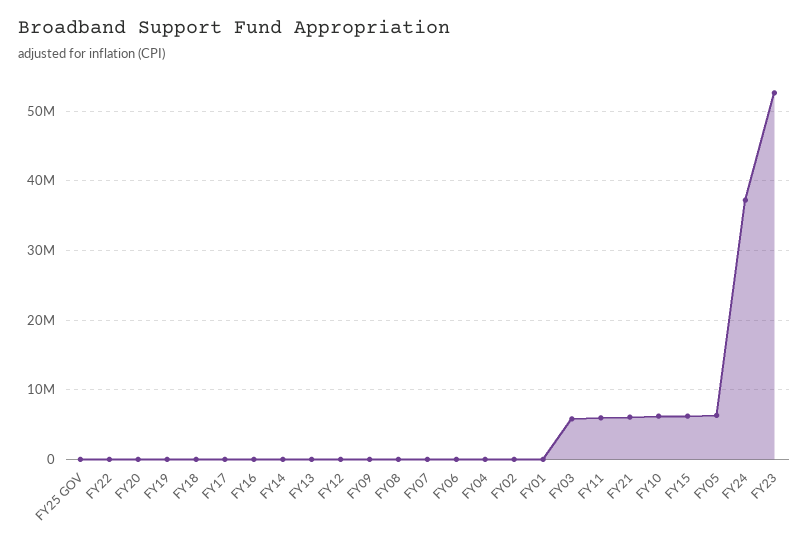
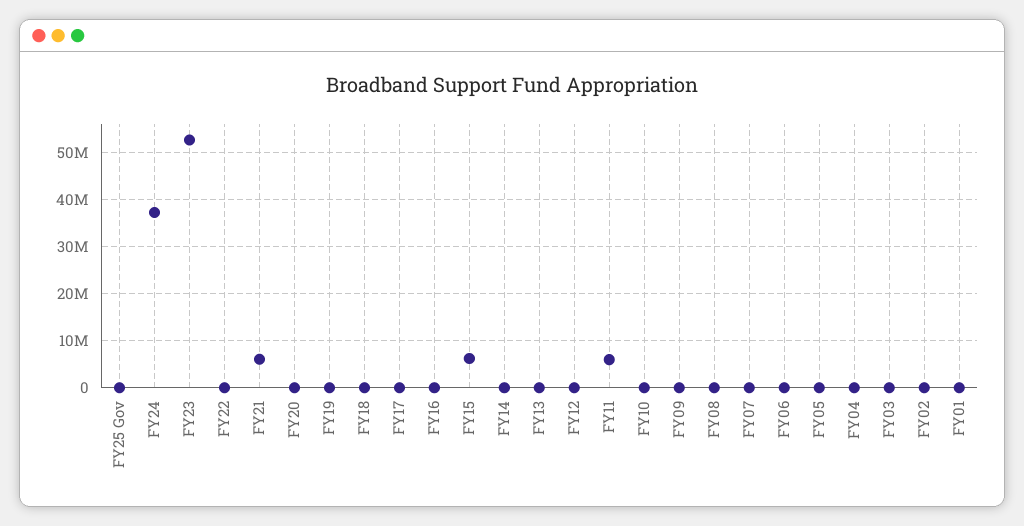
FY03: 6000000 -> 0
FY10: 6000000 -> 0
FY05: 6000000 -> 0

